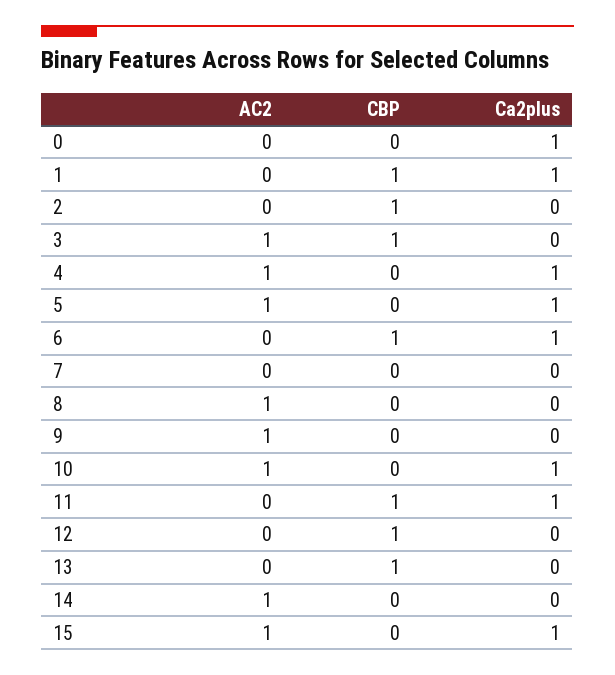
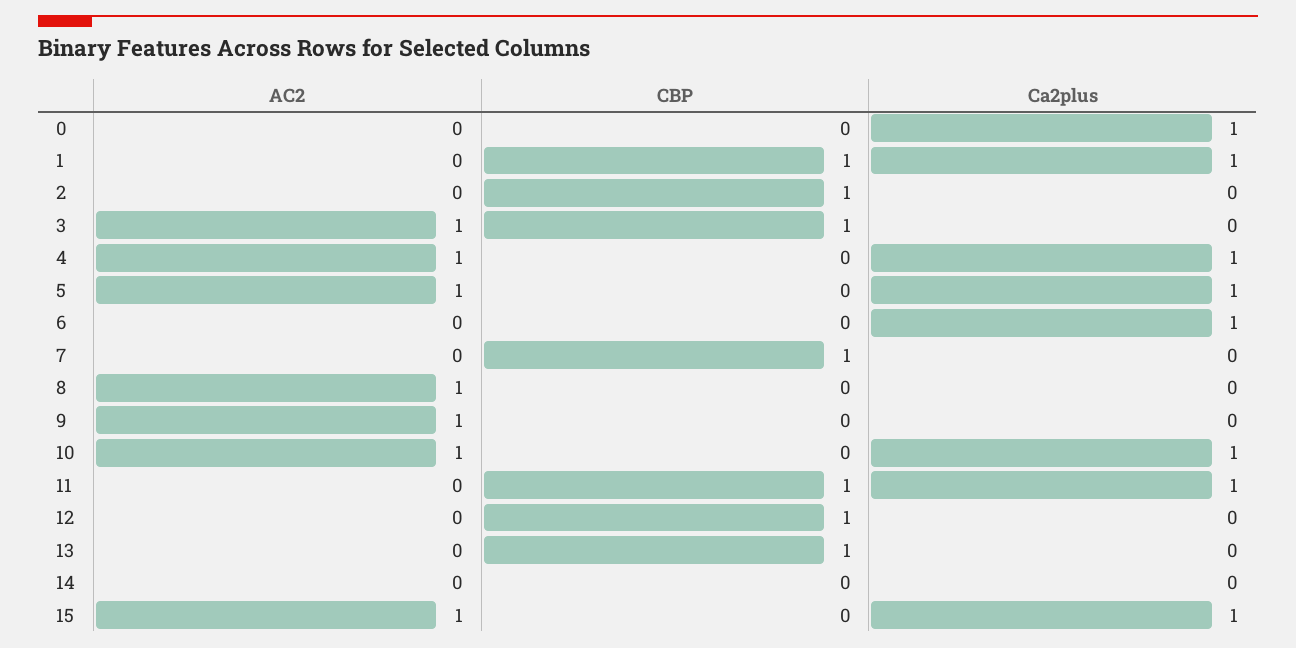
CBP, 6: 1 -> 0
CBP, 7: 0 -> 1
AC2, 14: 1 -> 0

